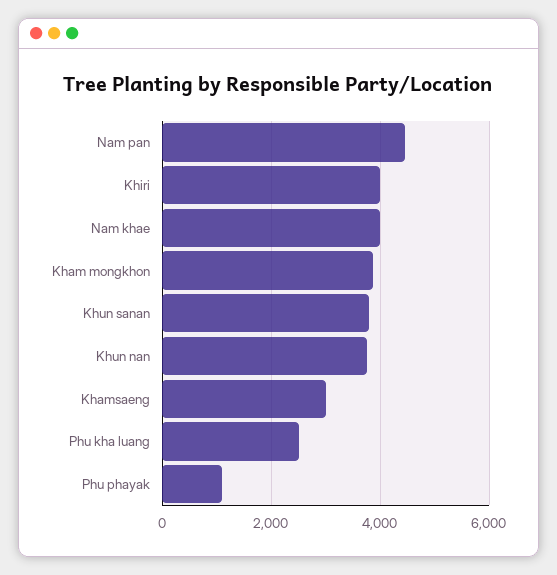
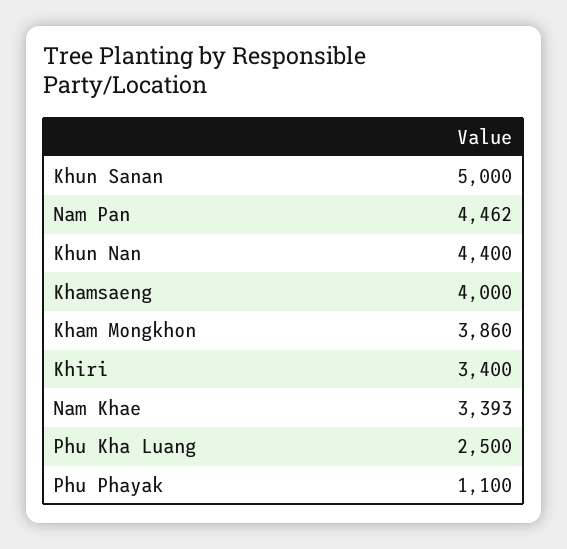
Khiri: 4000 -> 3400
Nam khae: 4000 -> 3393
Khun sanan: 3800 -> 5000
Khun nan: 3800 -> 4400
Khamsaeng: 3000 -> 4000

